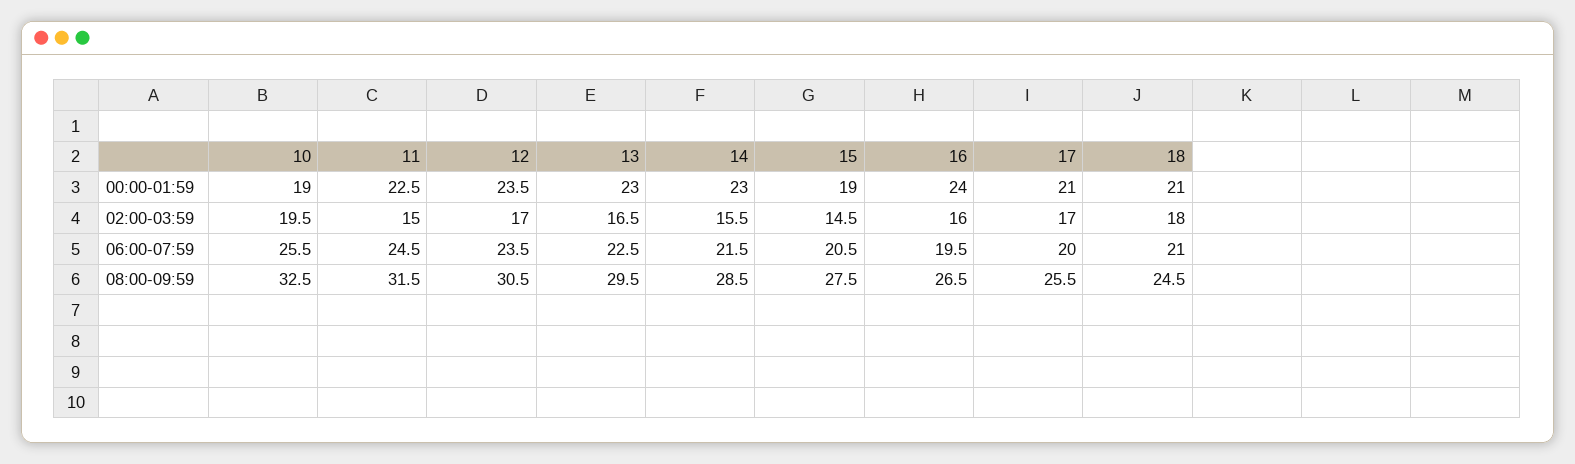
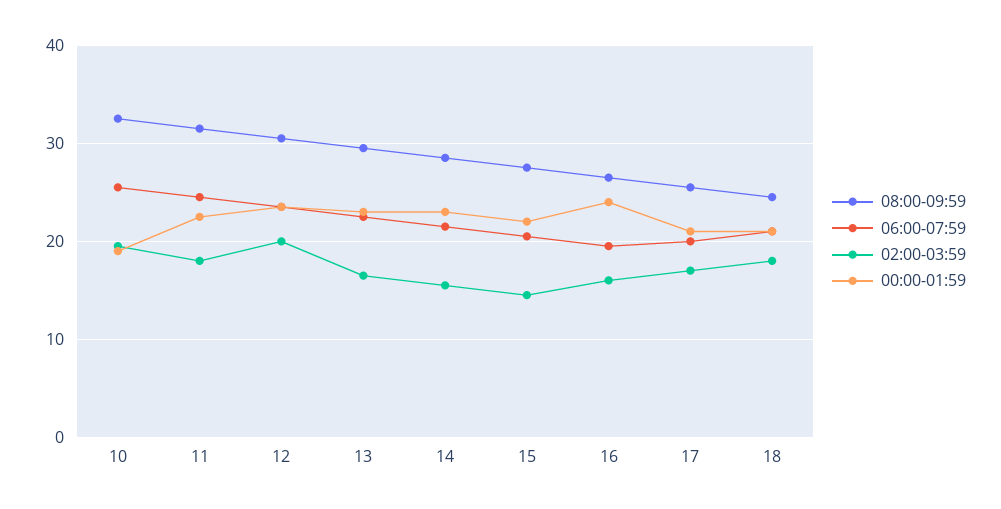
00:00-01:59, 15: 19 -> 22
02:00-03:59, 11: 15 -> 18
02:00-03:59, 12: 17 -> 20

